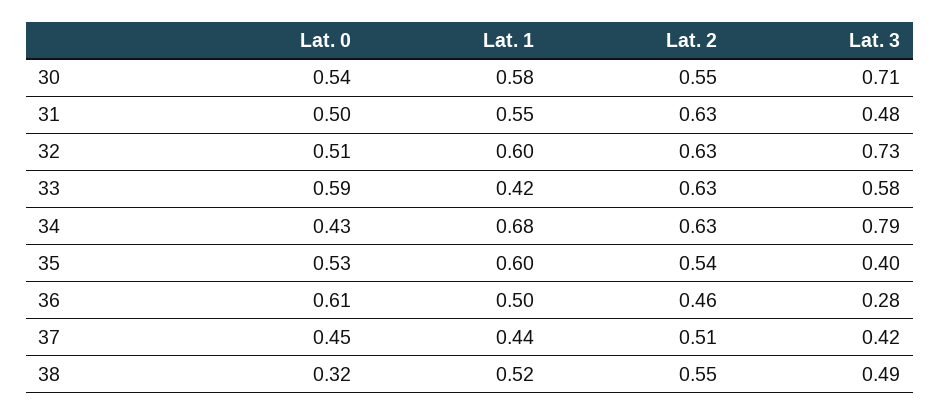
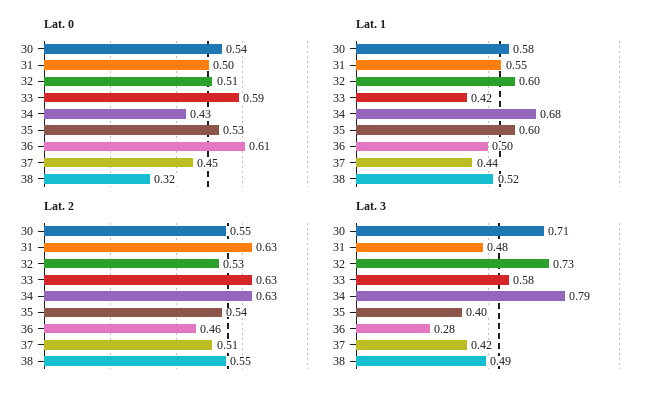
Lat. 2, 32: 0.63 -> 0.53

